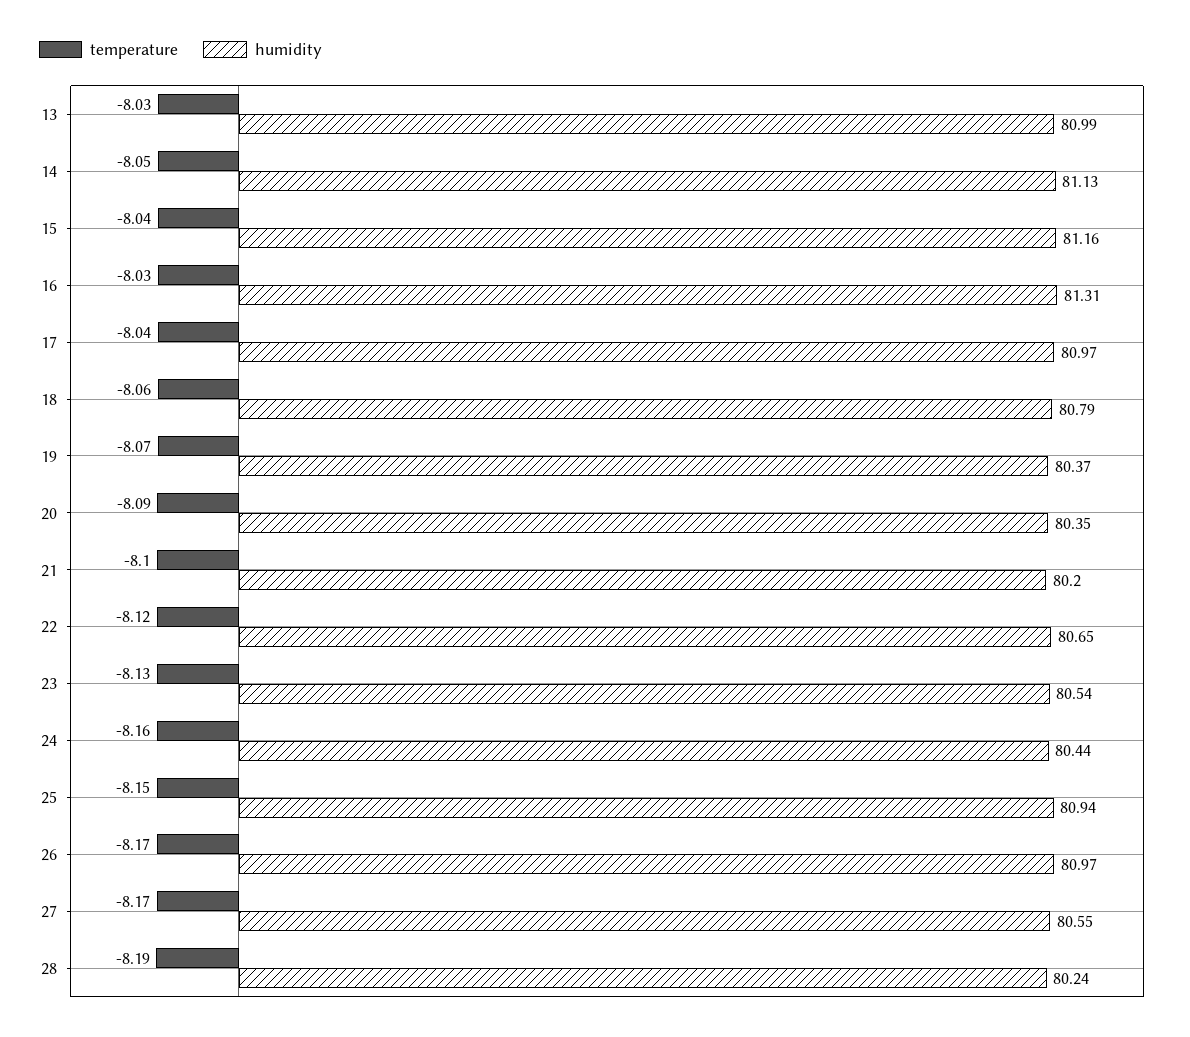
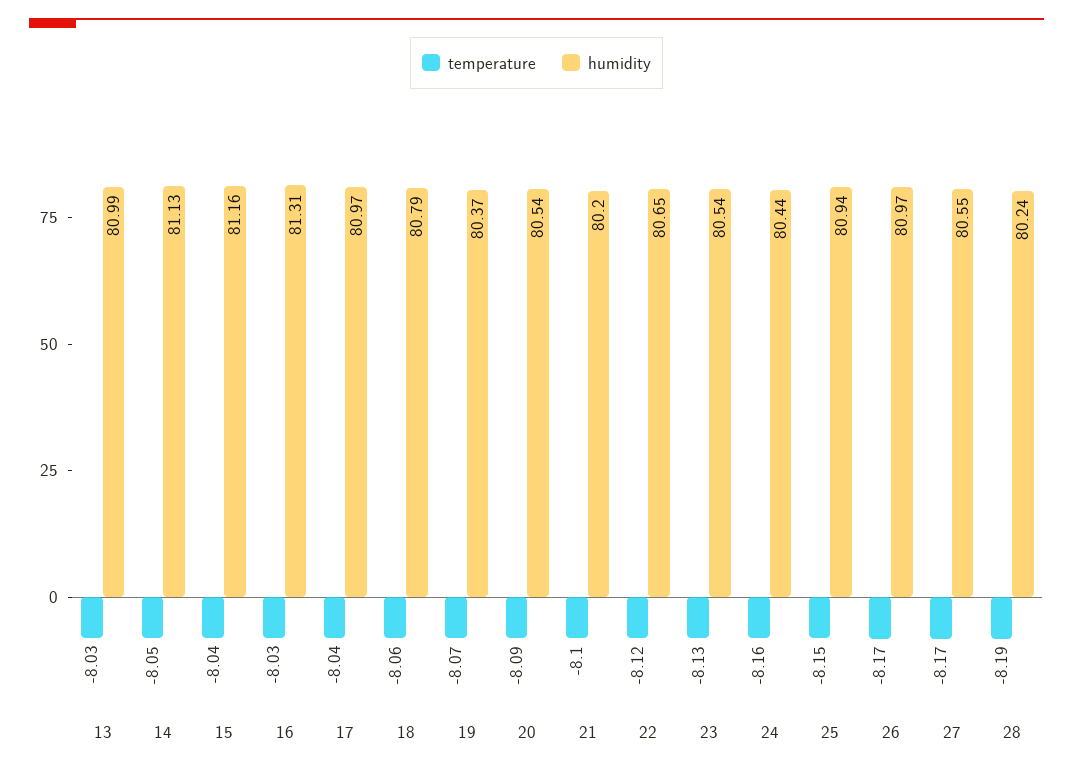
humidity, 20: 80.35 -> 80.54

